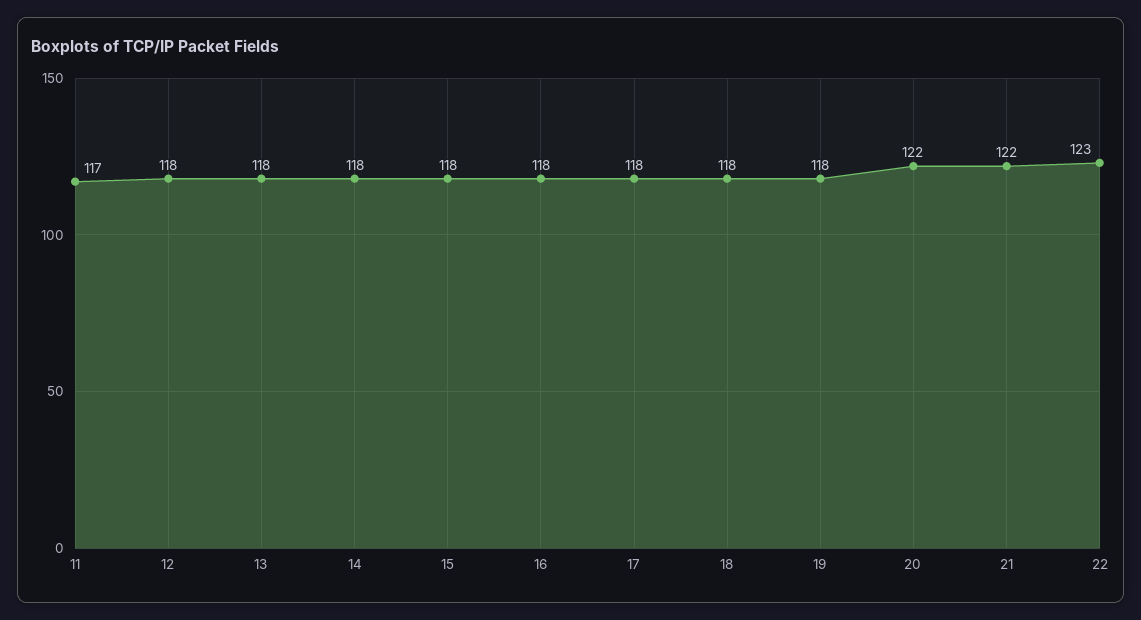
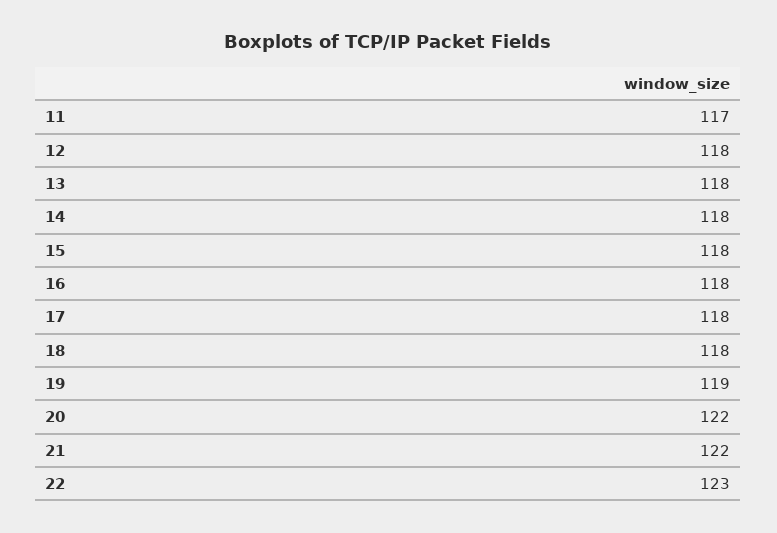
19: 118 -> 119

